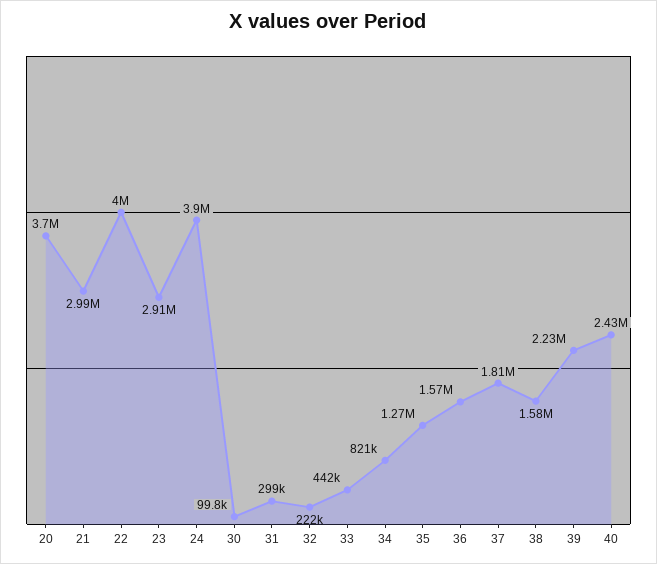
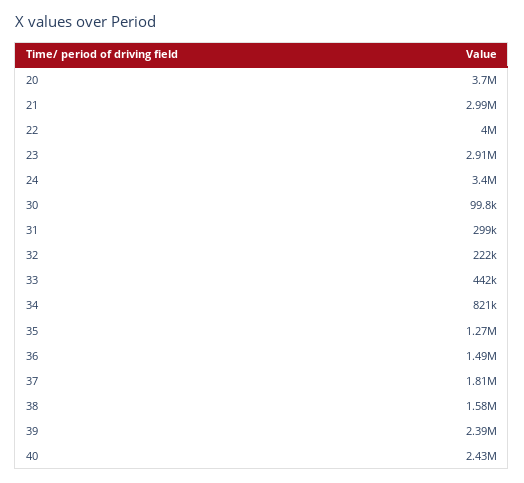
24: 3900000 -> 3400000
36: 1570000 -> 1490000
39: 2230000 -> 2390000

